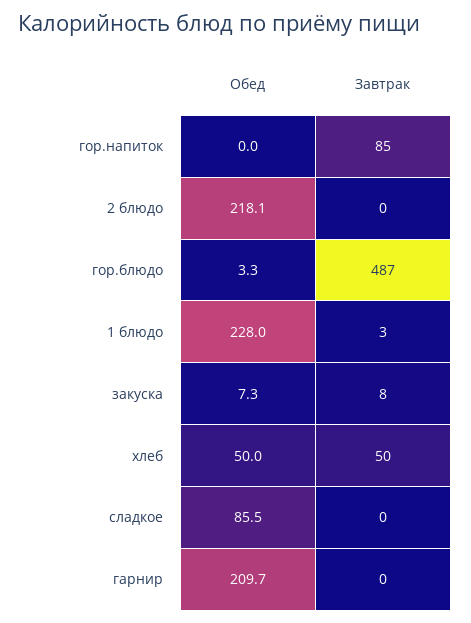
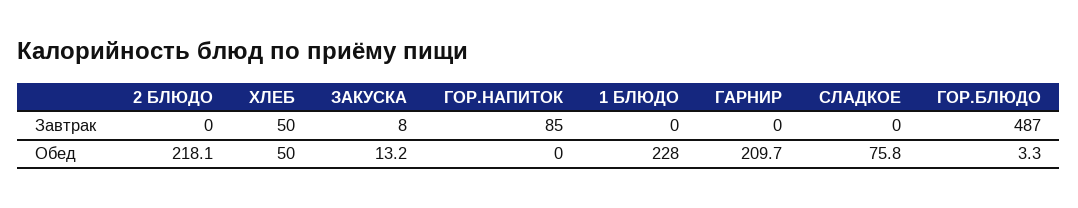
Завтрак, 1 блюдо: 3 -> 0
Обед, закуска: 7.3 -> 13.2
Обед, сладкое: 85.5 -> 75.8

